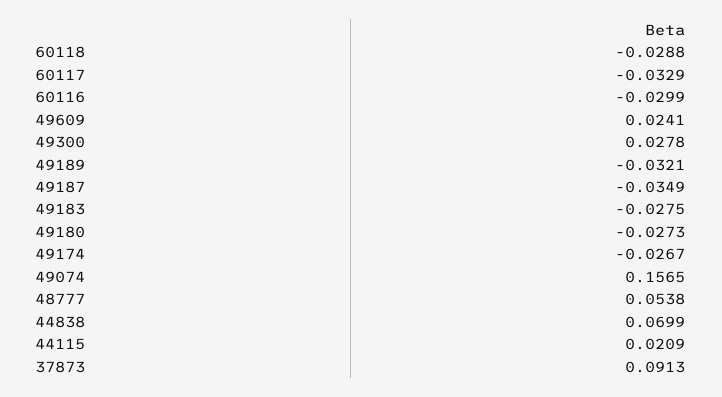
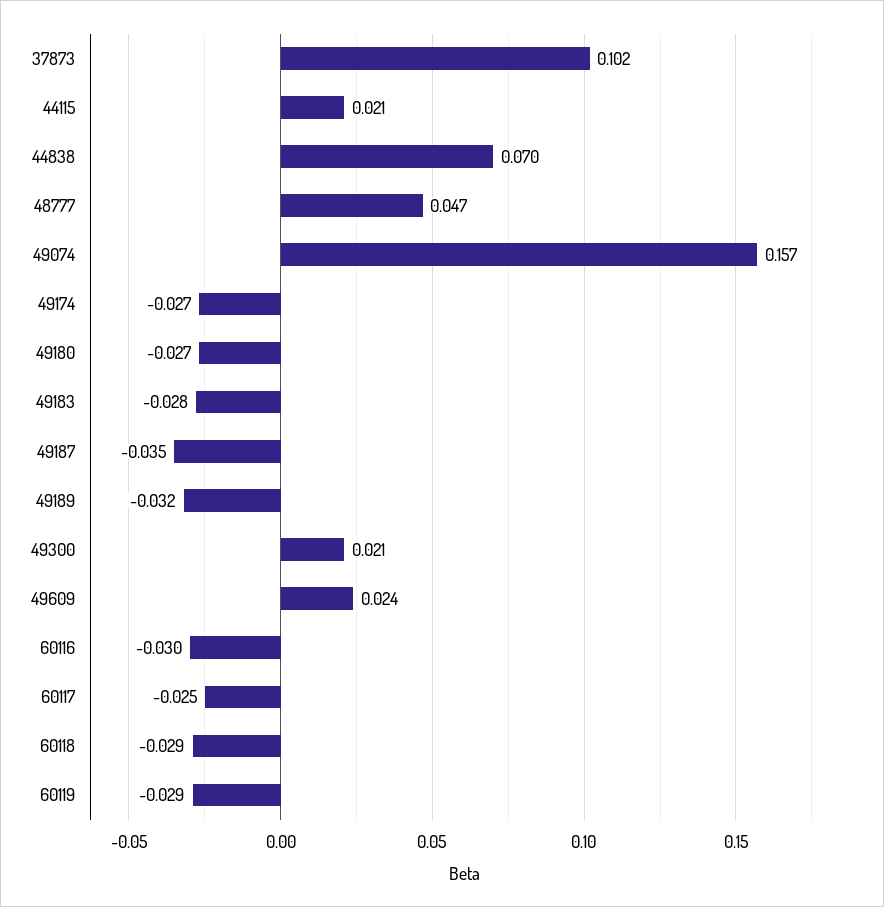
60117: -0.0329 -> -0.025
49300: 0.0278 -> 0.021
48777: 0.0538 -> 0.047
37873: 0.0913 -> 0.102
60119: none -> -0.029

